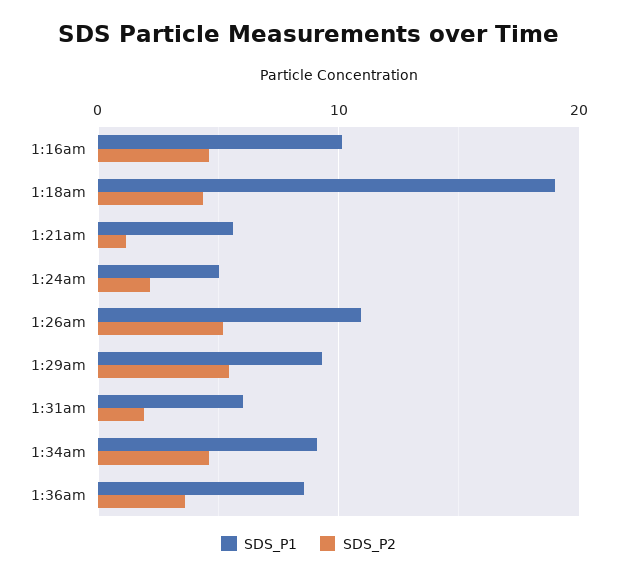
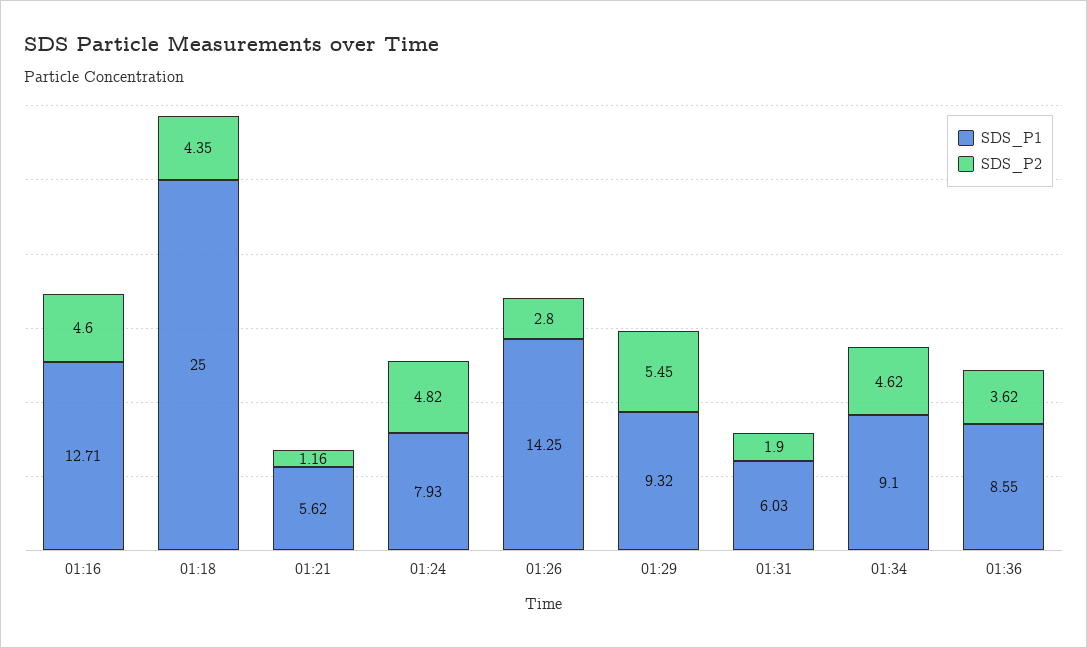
SDS_P1, 1:16am: 10 -> 12.71
SDS_P1, 1:18am: 19 -> 25
SDS_P1, 1:24am: 5 -> 7.93
SDS_P2, 1:24am: 2 -> 4.82
SDS_P1, 1:26am: 11 -> 14.25
SDS_P2, 1:26am: 5 -> 2.8

